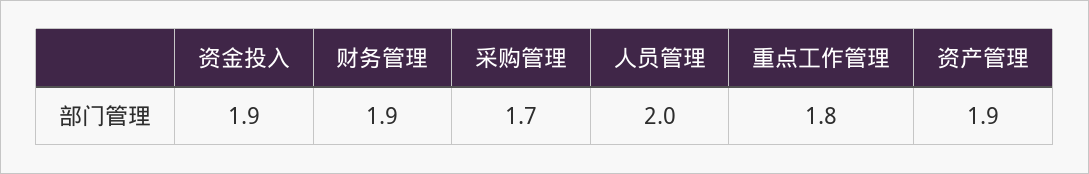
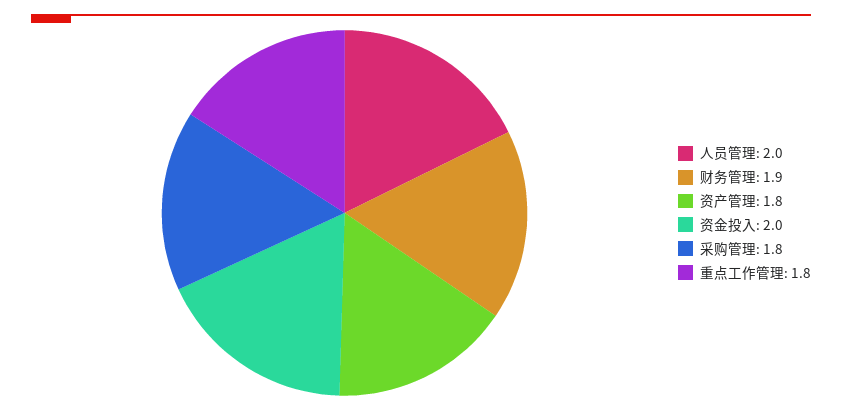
资金投入: 1.9 -> 2
采购管理: 1.7 -> 1.8
资产管理: 1.9 -> 1.8

